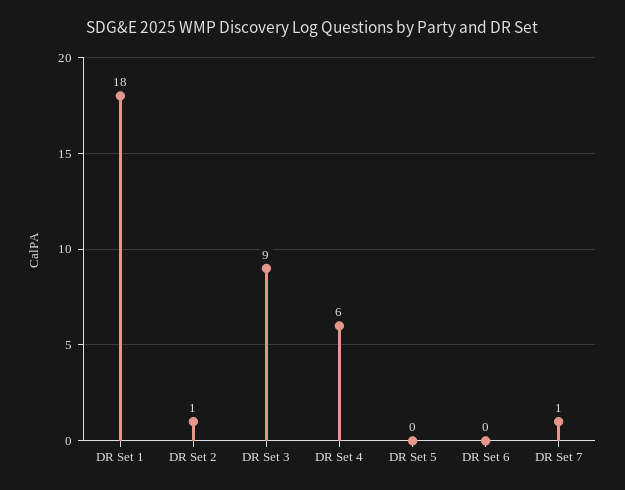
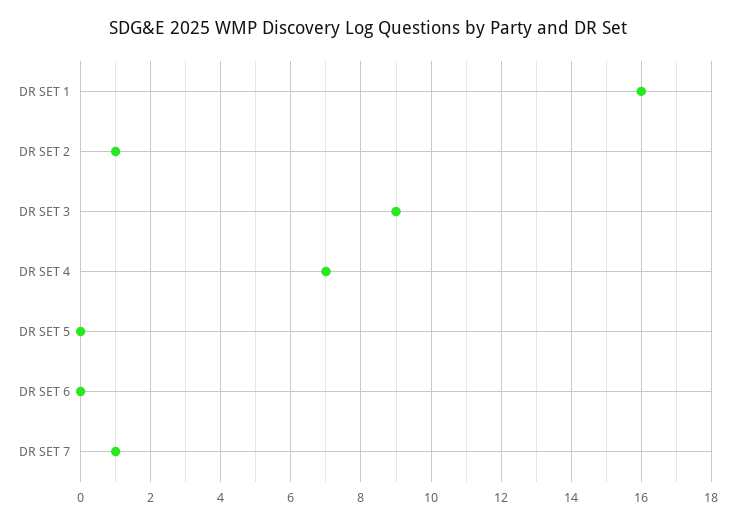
DR Set 1: 18 -> 16
DR Set 4: 6 -> 7

